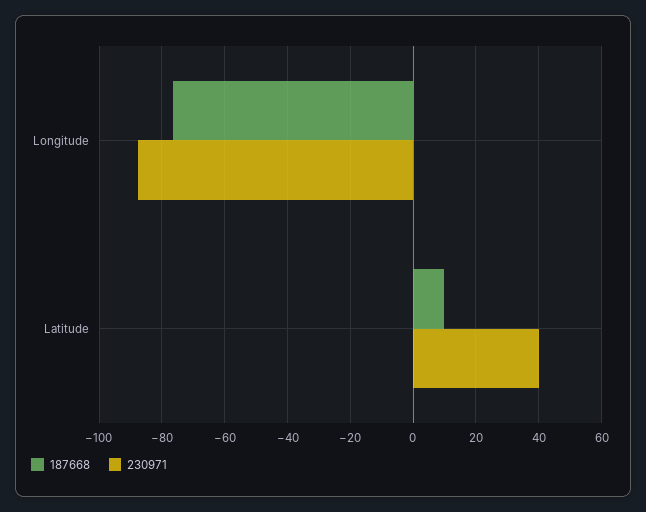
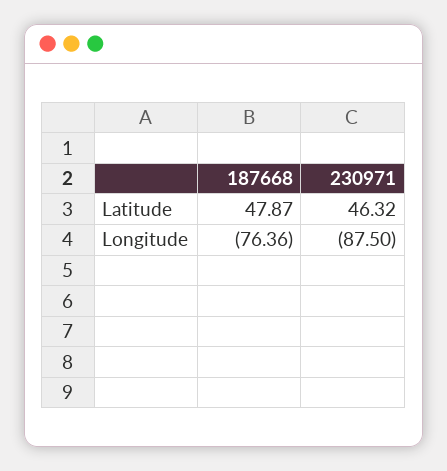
187668, Latitude: 10 -> 47.87
230971, Latitude: 40 -> 46.32

